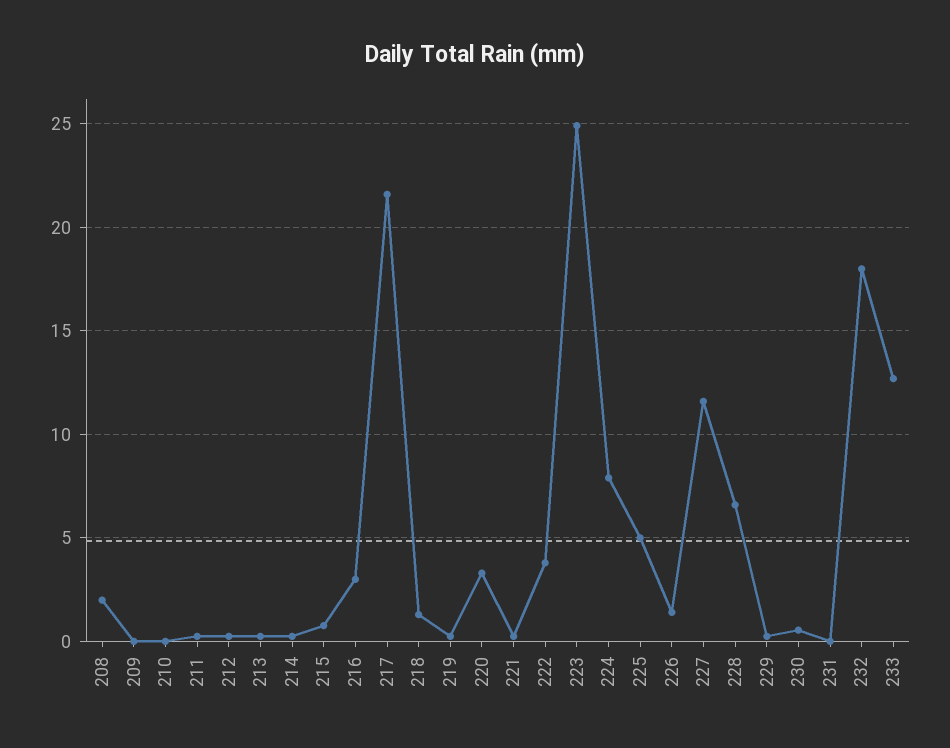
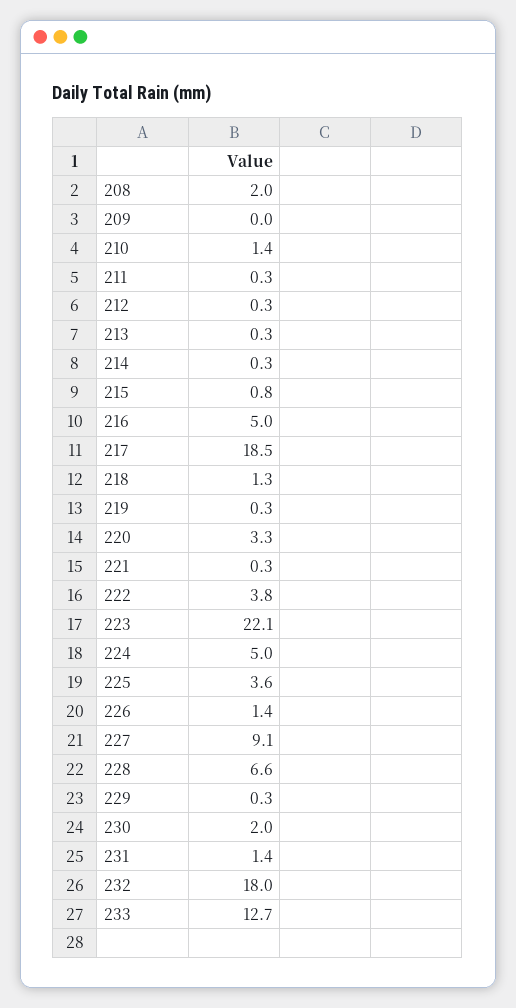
210: 0 -> 1.4
216: 3 -> 5
217: 21.5 -> 18.5
223: 25 -> 22.1
224: 8 -> 5
225: 5 -> 3.6
227: 11.5 -> 9.1
230: 0.5 -> 2
231: 0 -> 1.4

